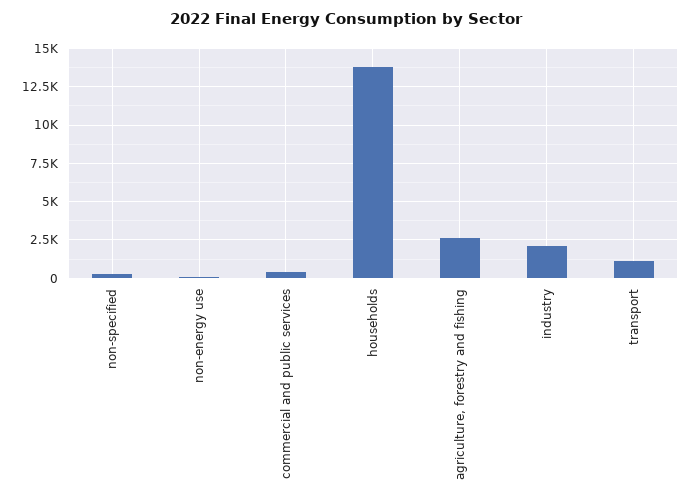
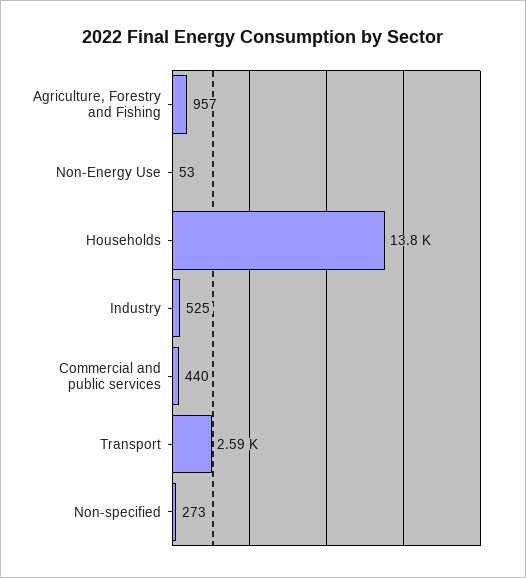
agriculture, forestry and fishing: 2500 -> 957
industry: 2000 -> 525
transport: 1000 -> 2590

